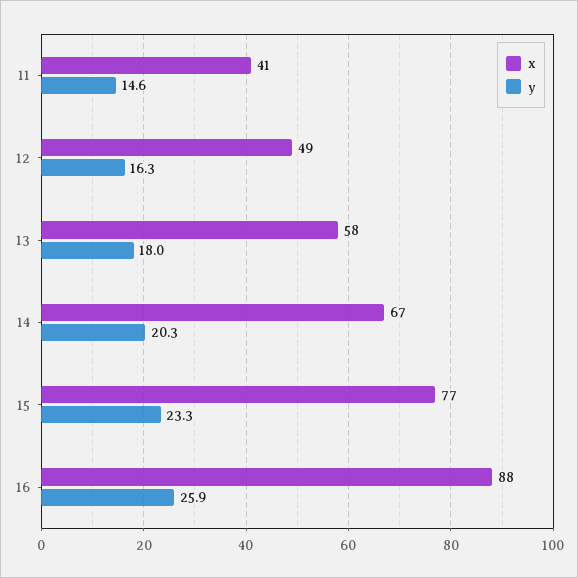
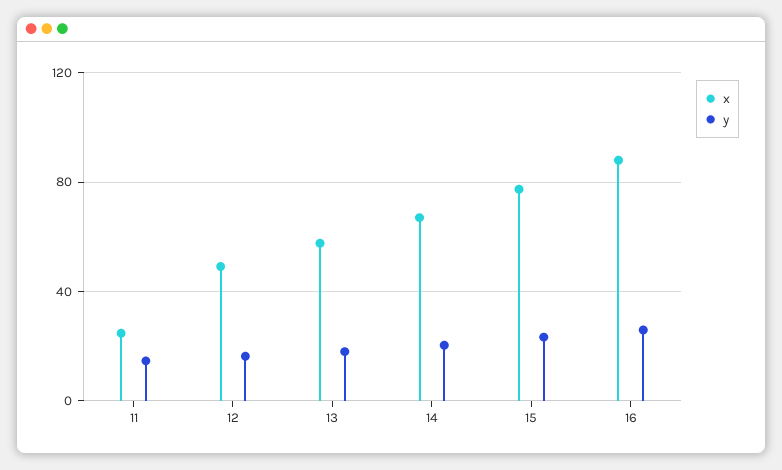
x, 11: 41 -> 25

